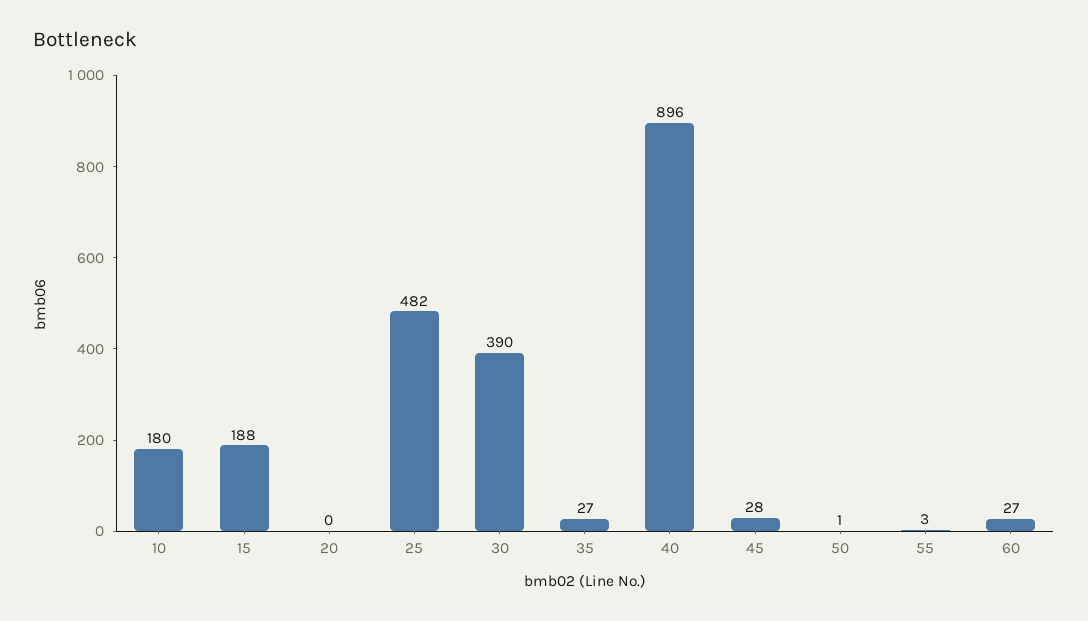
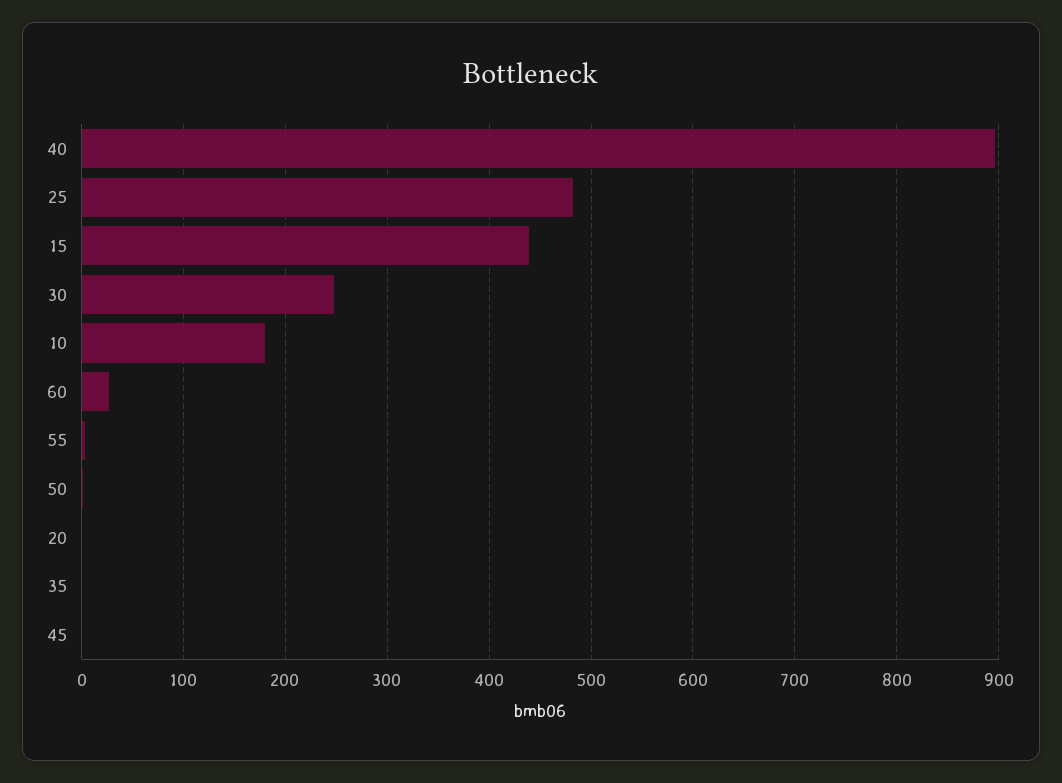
15: 188 -> 440
30: 390 -> 250
35: 27 -> 0
45: 28 -> 0

